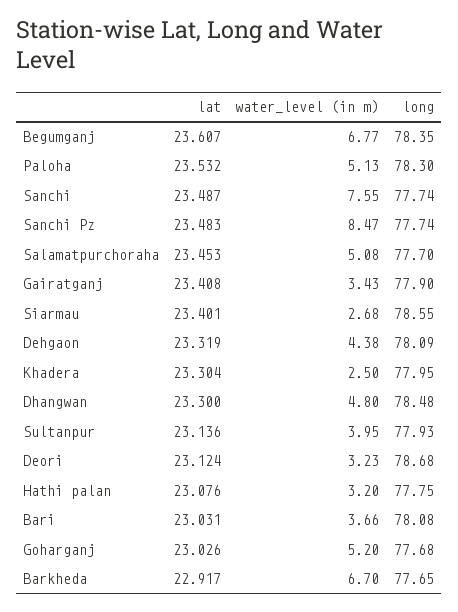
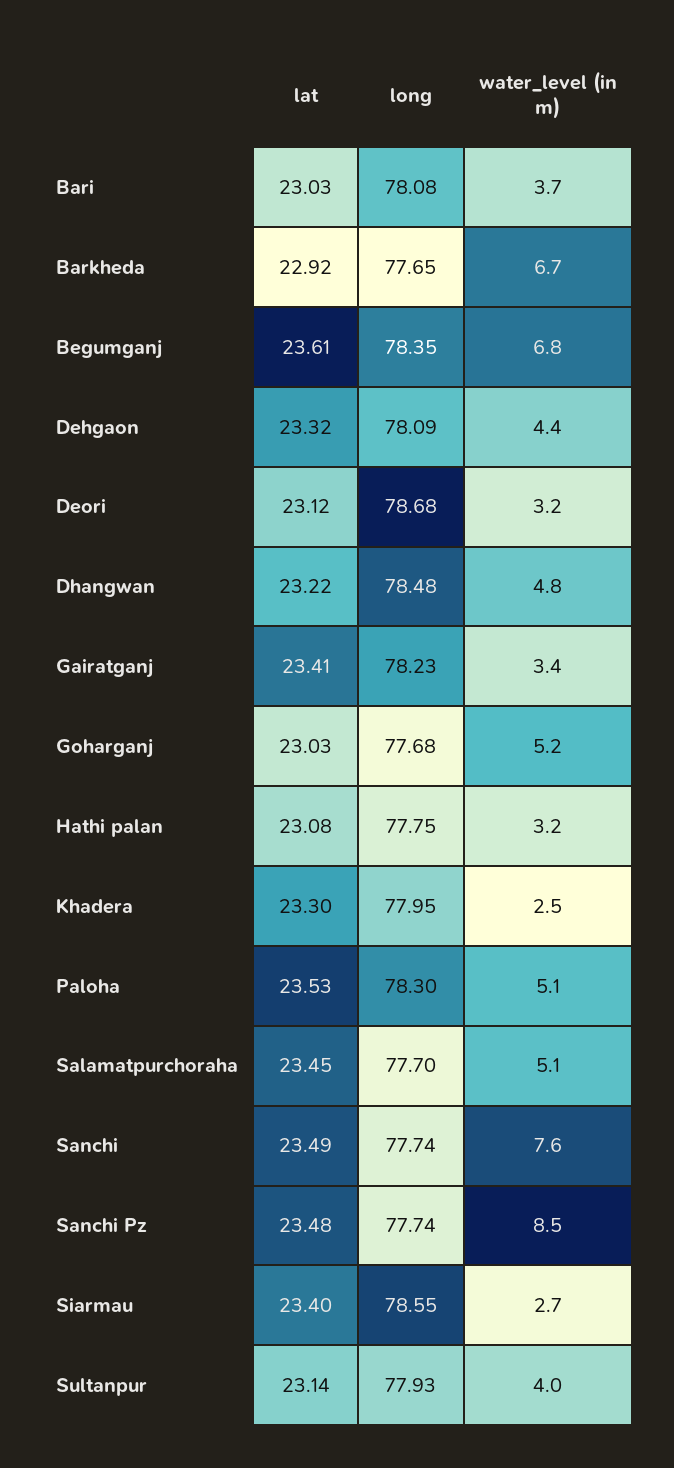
long, Gairatganj: 77.9 -> 78.23
lat, Dhangwan: 23.3 -> 23.22

